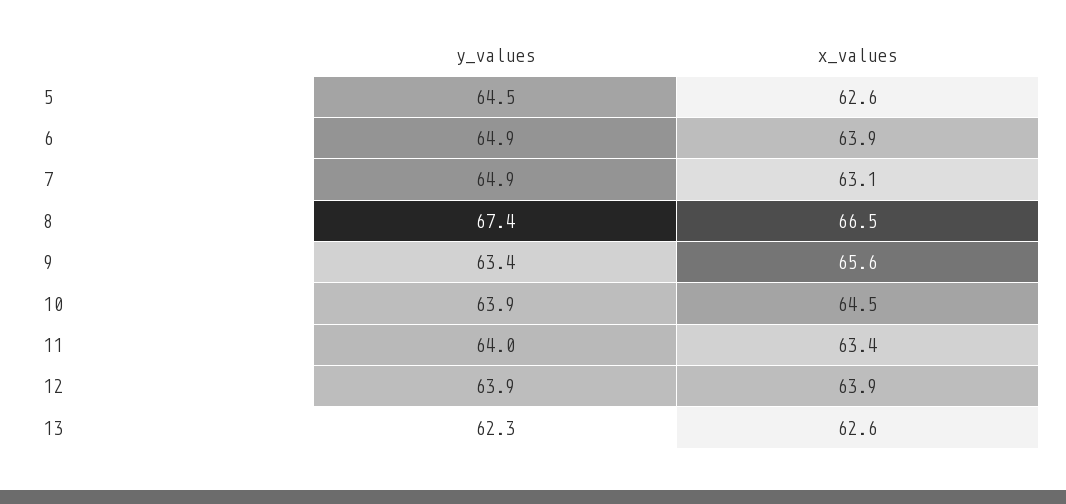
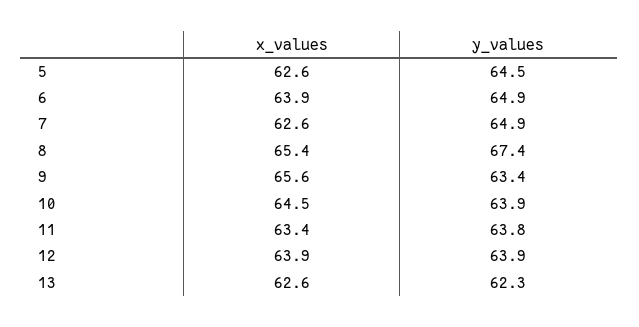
x_values, 7: 63.1 -> 62.6
x_values, 8: 66.5 -> 65.4
y_values, 11: 64 -> 63.8

